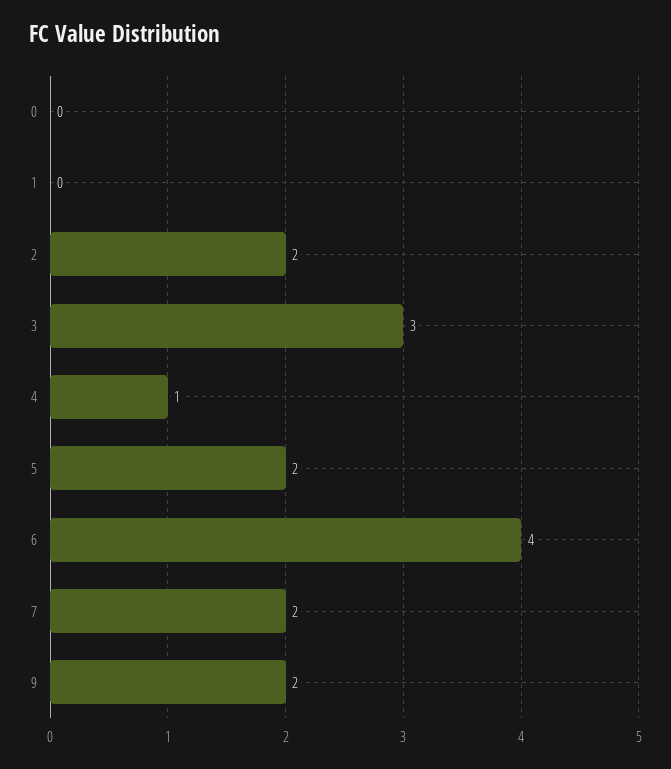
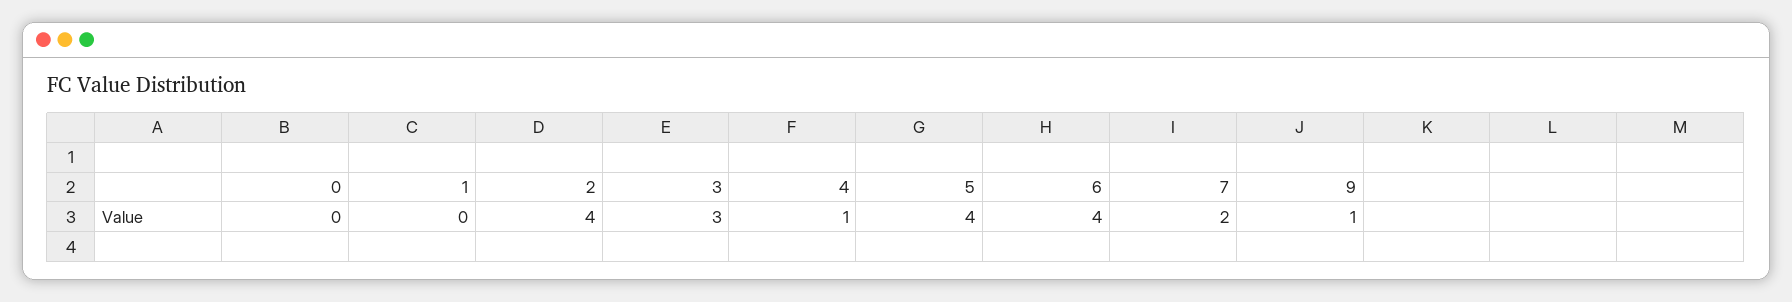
2: 2 -> 4
5: 2 -> 4
9: 2 -> 1

